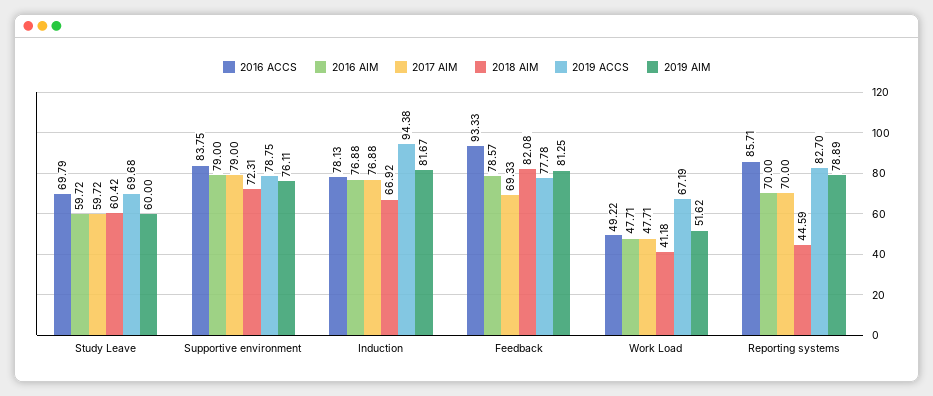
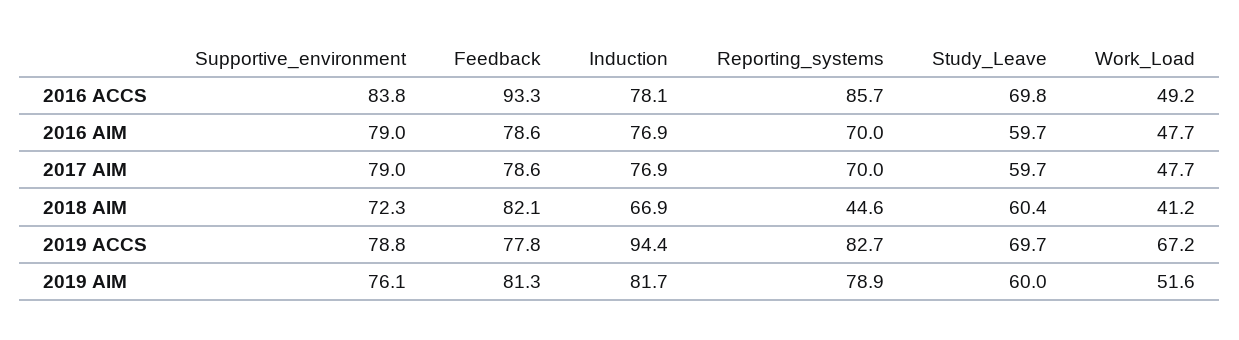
2017 AIM, Feedback: 69.33 -> 78.6

